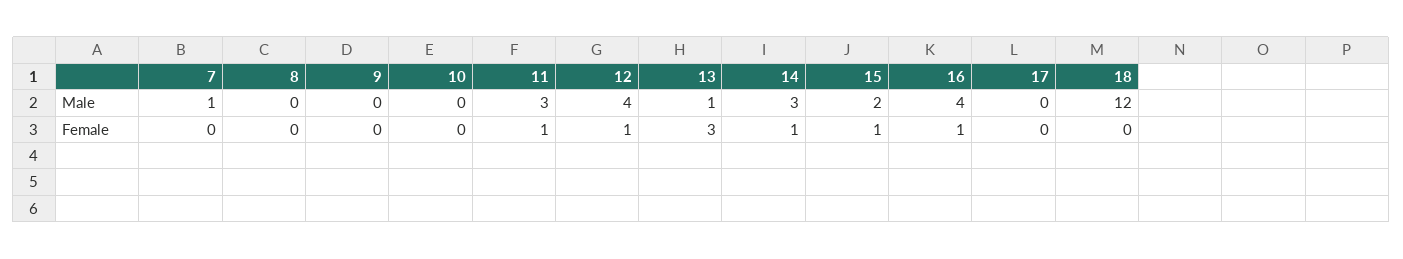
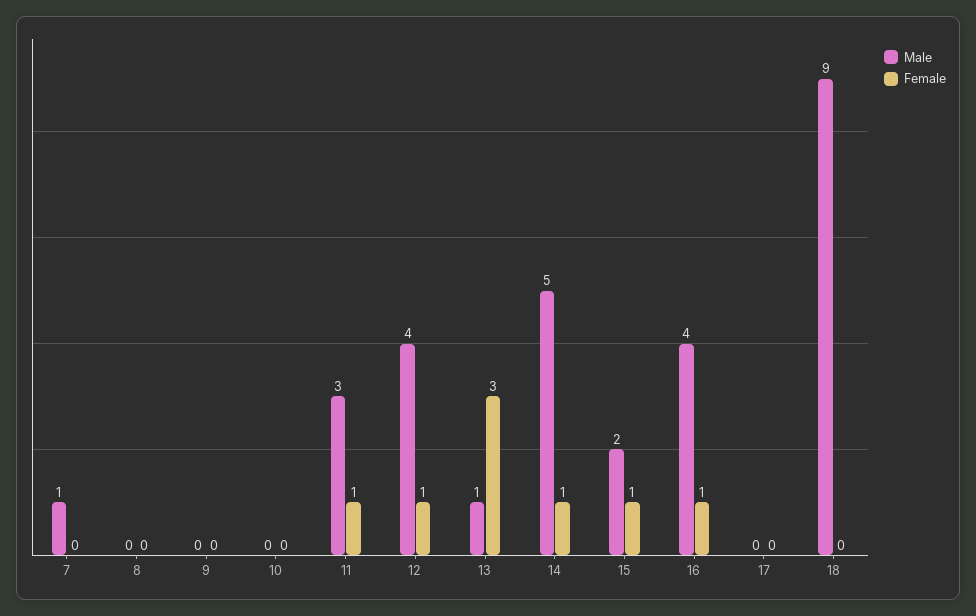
Male, 14: 3 -> 5
Male, 18: 12 -> 9

